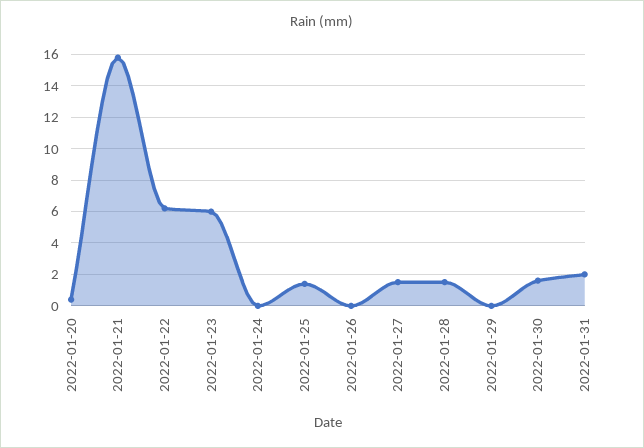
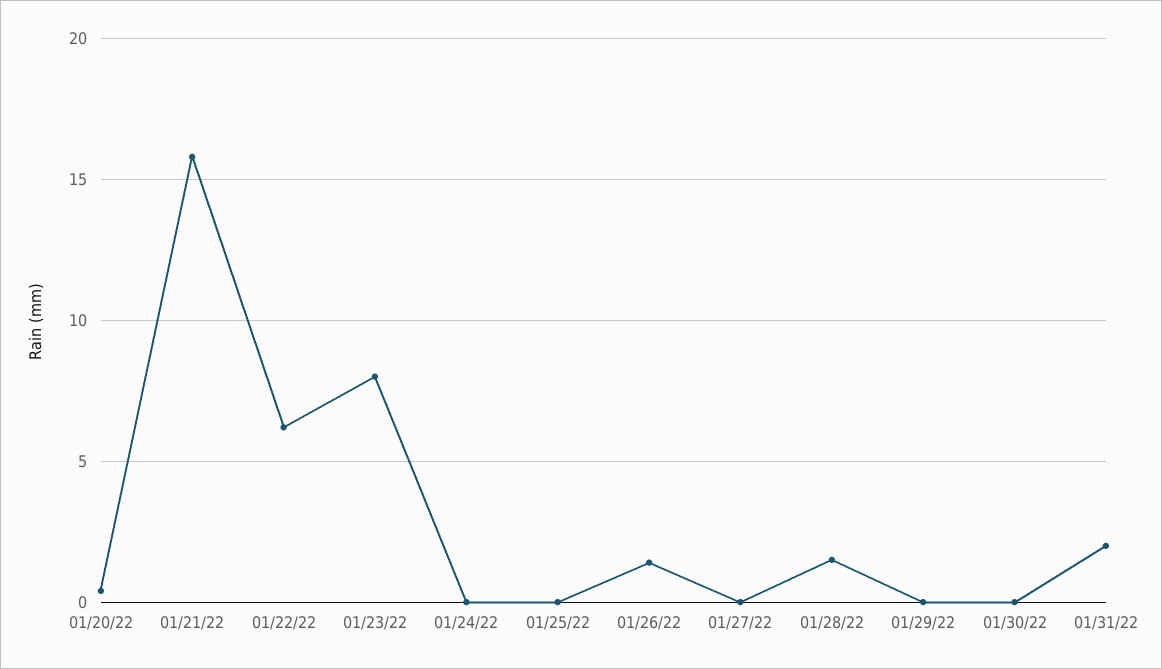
2022-01-23: 6 -> 8
2022-01-25: 1.5 -> 0
2022-01-26: 0 -> 1.5
2022-01-27: 1.5 -> 0
2022-01-30: 1.5 -> 0

